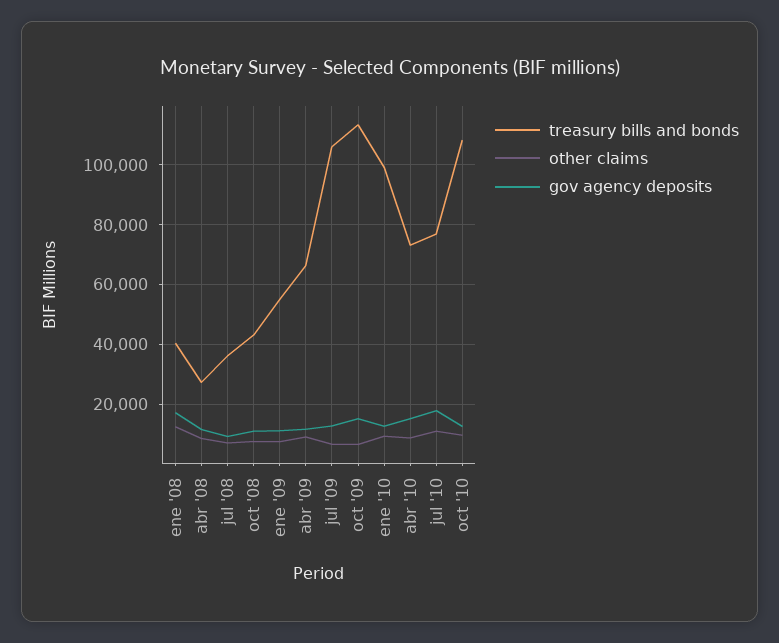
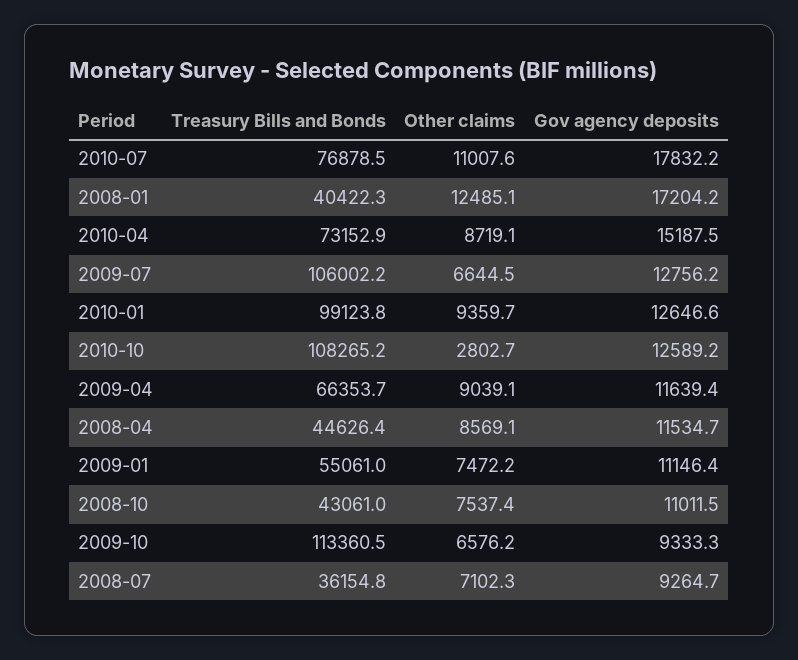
treasury bills and bonds, abr '08: 27500 -> 44626.4
gov agency deposits, oct '09: 15000 -> 9333.3
other claims, oct '10: 10000 -> 2802.7

